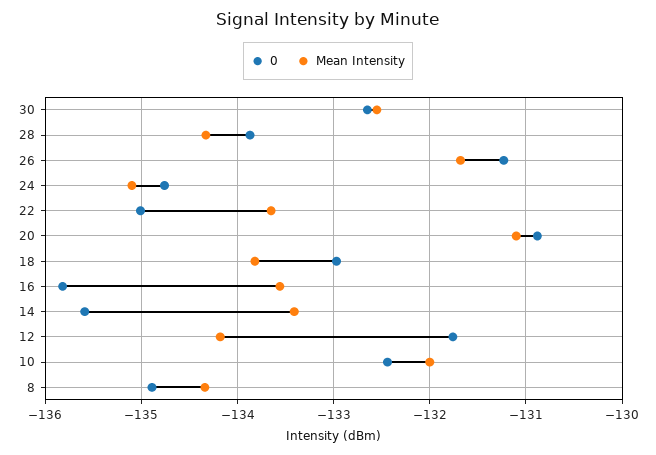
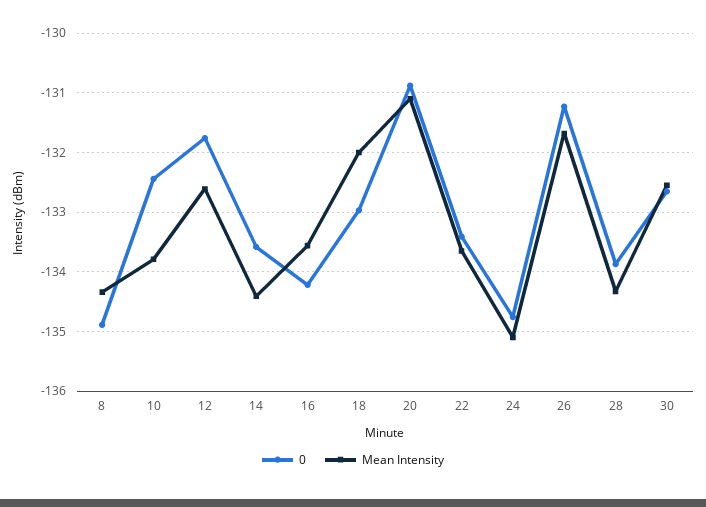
0, 22: -135 -> -133.4
Mean Intensity, 18: -133.8 -> -132
0, 16: -135.8 -> -134.2
0, 14: -135.6 -> -133.6
Mean Intensity, 14: -133.4 -> -134.4
Mean Intensity, 12: -134.2 -> -132.6
Mean Intensity, 10: -132 -> -133.8

